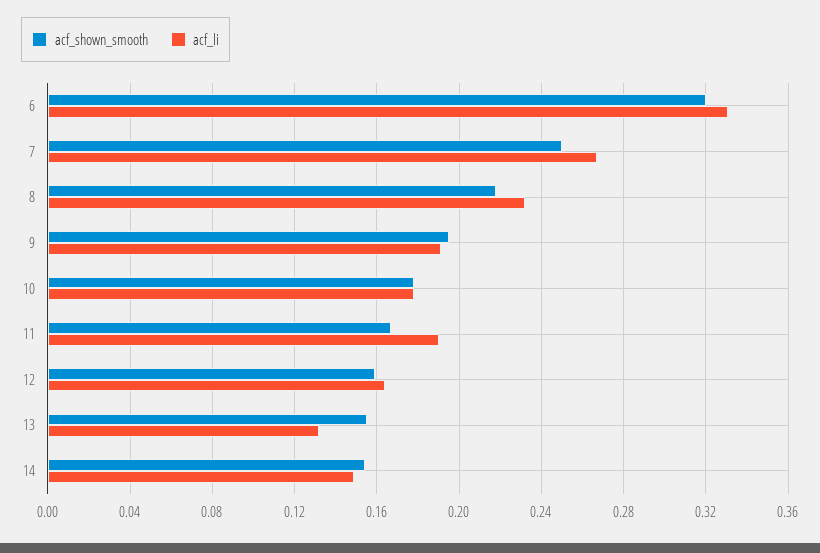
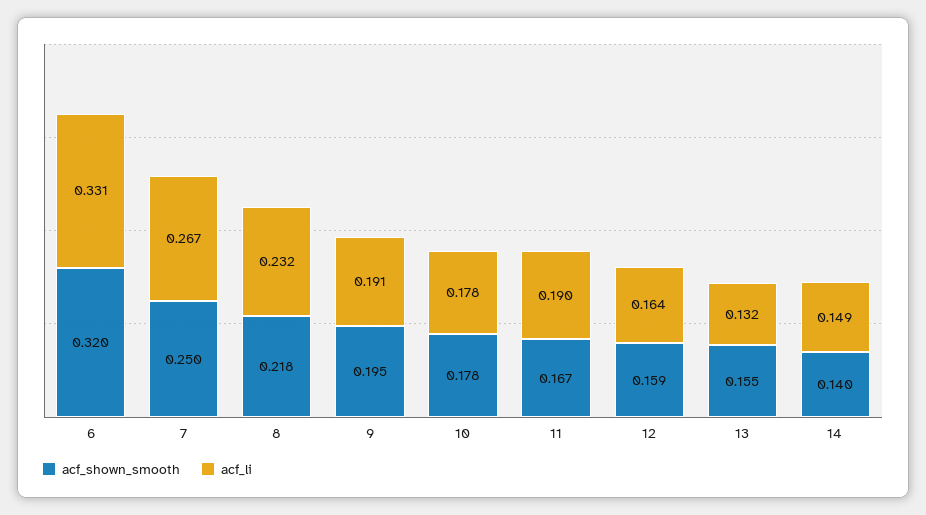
acf_shown_smooth, 14: 0.155 -> 0.14

